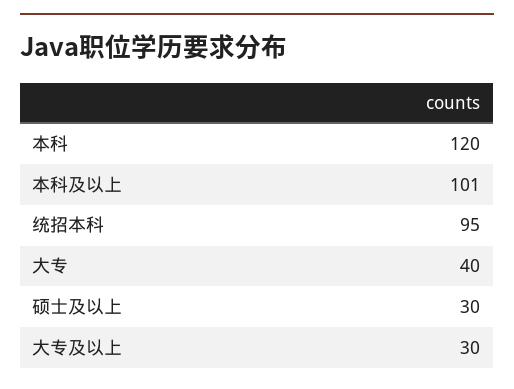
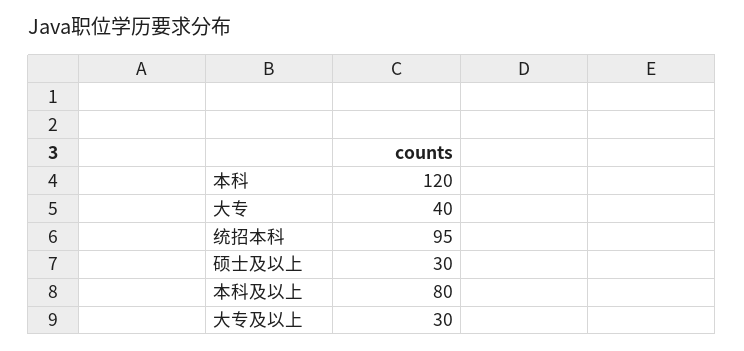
本科及以上: 101 -> 80

